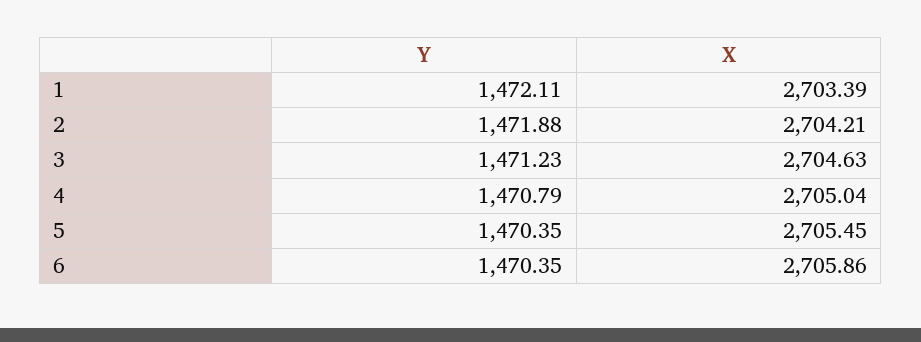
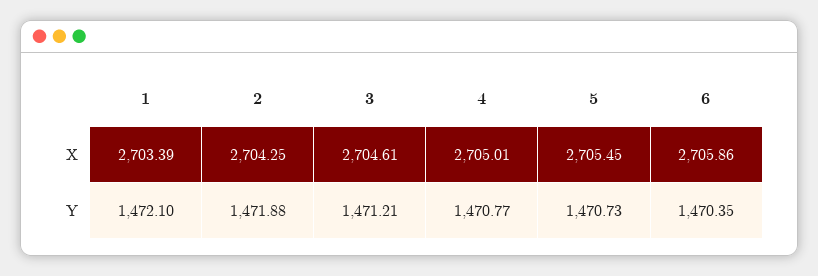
Y, 1: 1472.11 -> 1472.1
X, 2: 2704.21 -> 2704.25
Y, 3: 1471.23 -> 1471.21
X, 3: 2704.63 -> 2704.61
Y, 4: 1470.79 -> 1470.77
X, 4: 2705.04 -> 2705.01
Y, 5: 1470.35 -> 1470.73

